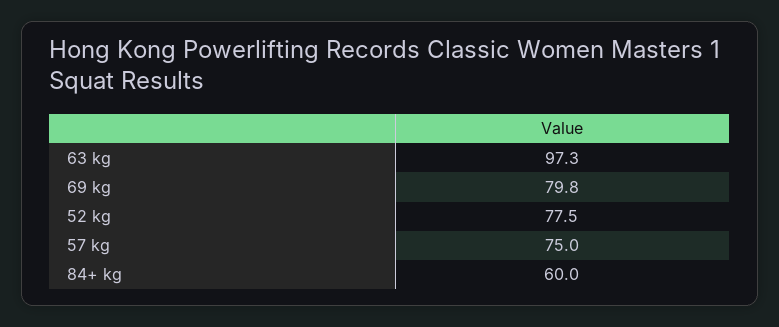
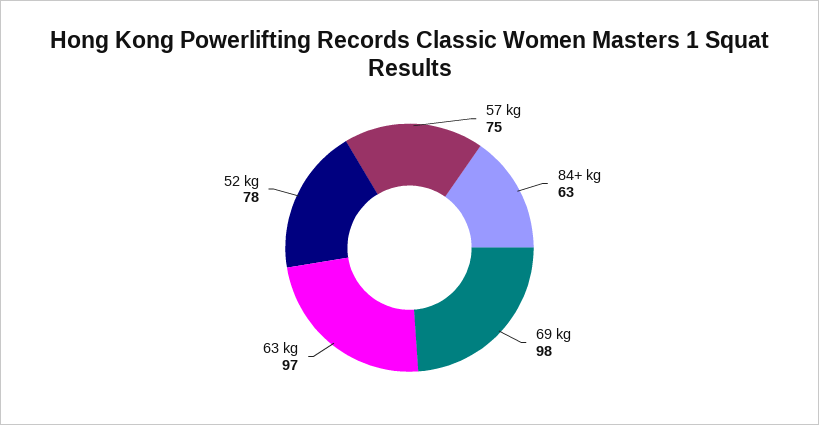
69 kg: 79.8 -> 98
84+ kg: 60 -> 63

